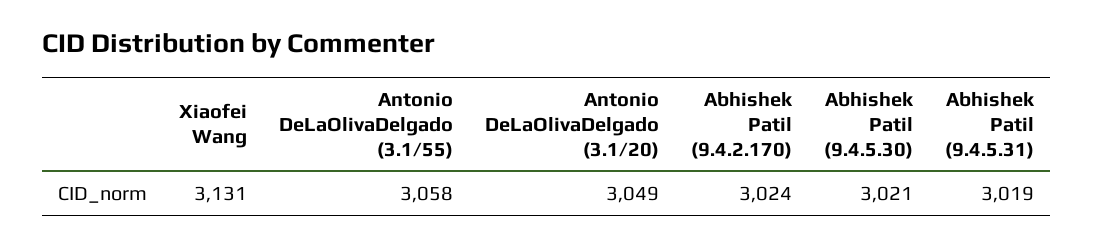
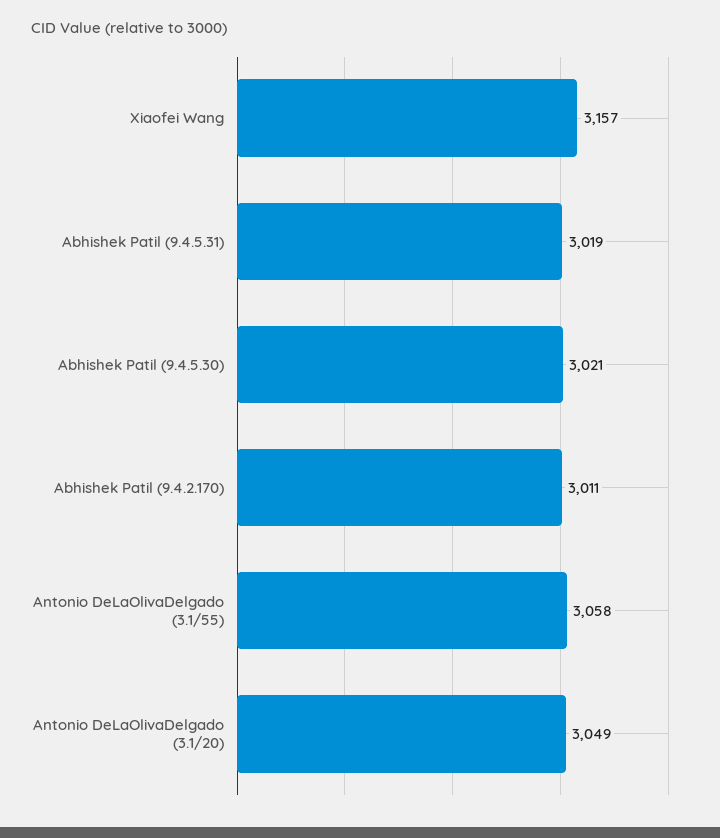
Xiaofei Wang: 3131 -> 3157
Abhishek Patil (9.4.2.170): 3024 -> 3011

